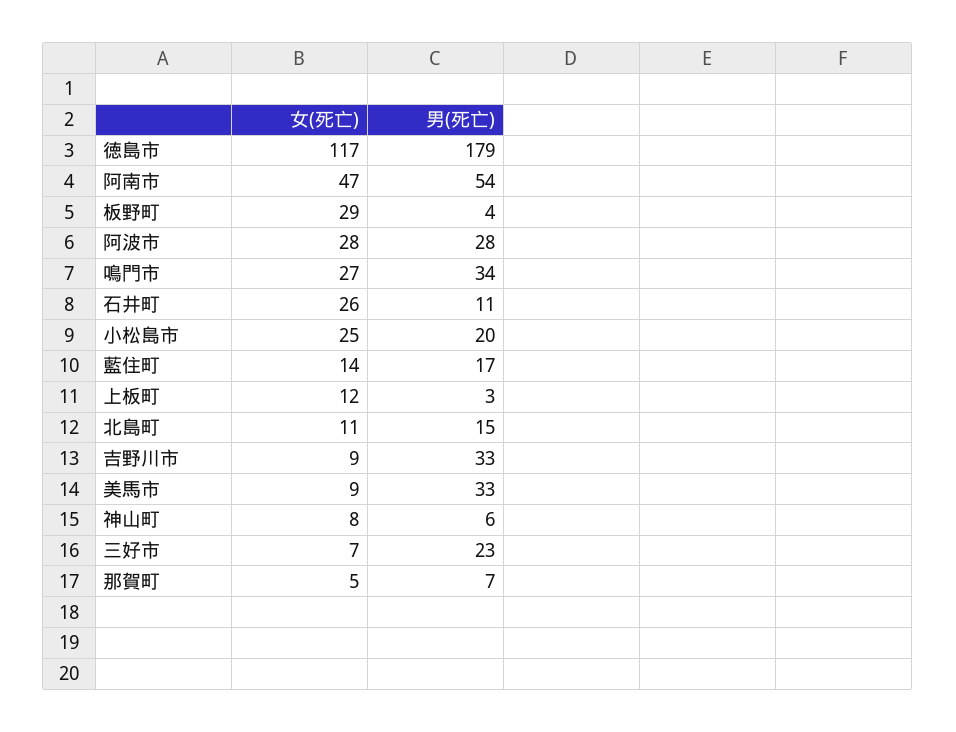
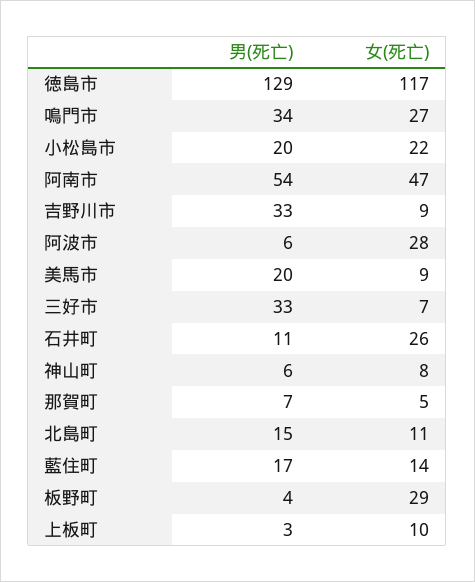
男(死亡), 徳島市: 179 -> 129
男(死亡), 阿波市: 28 -> 6
女(死亡), 小松島市: 25 -> 22
女(死亡), 上板町: 12 -> 10
男(死亡), 美馬市: 33 -> 20
男(死亡), 三好市: 23 -> 33

